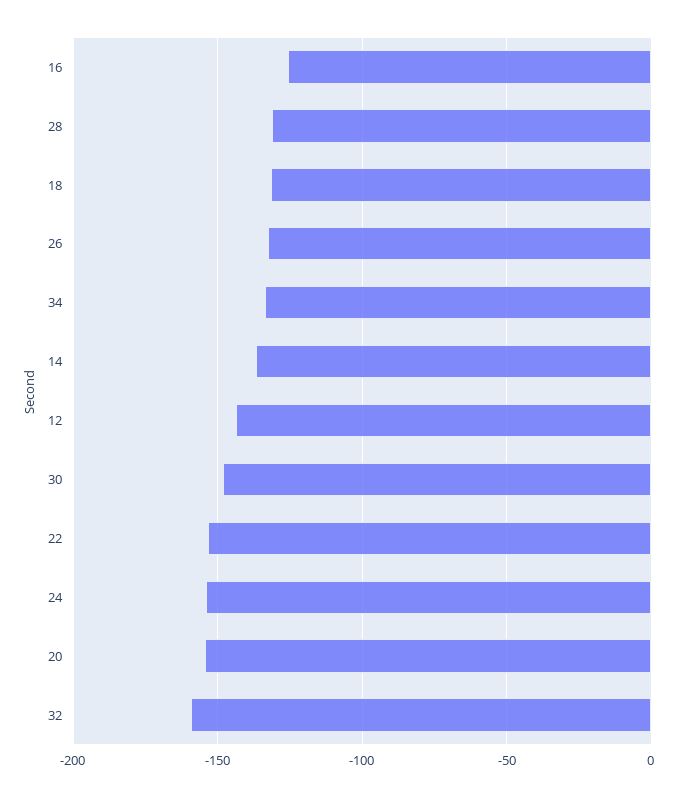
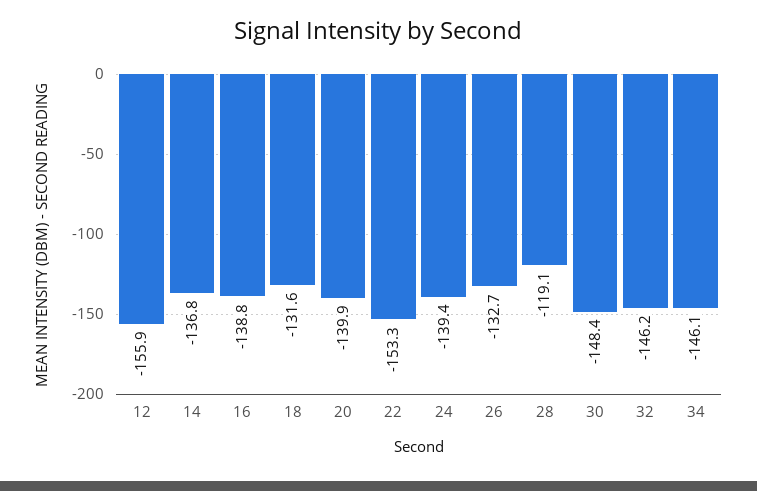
16: -125 -> -138.8
28: -130 -> -119.1
34: -135 -> -146.1
12: -145 -> -155.9
24: -155 -> -139.4
20: -155 -> -139.9
32: -160 -> -146.2

